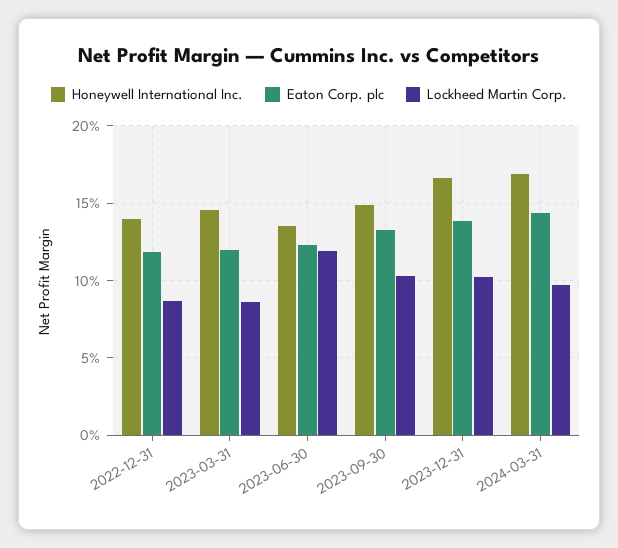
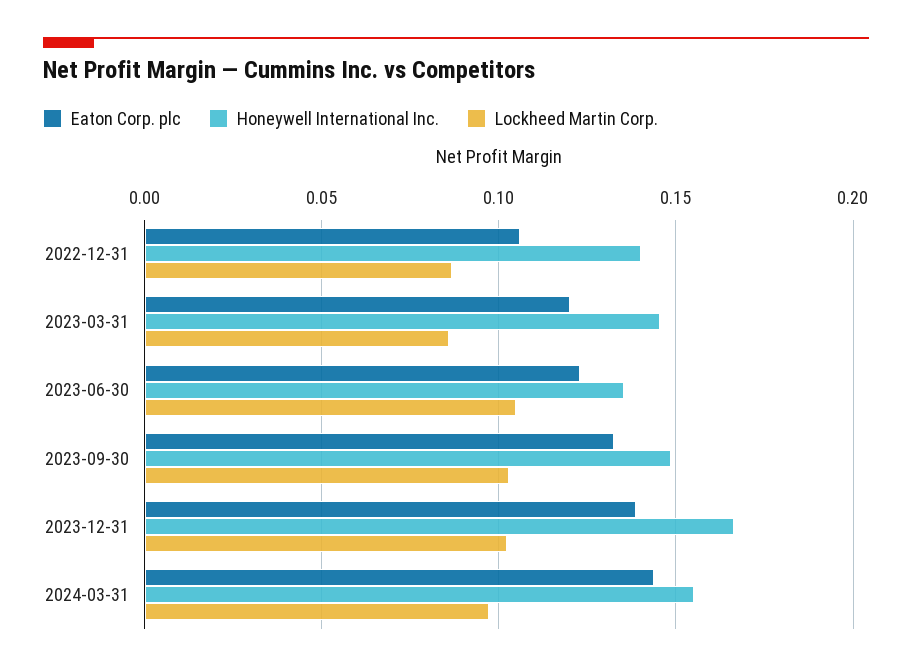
Eaton Corp. plc, 2022-12-31: 0.12 -> 0.105
Lockheed Martin Corp., 2023-06-30: 0.12 -> 0.105
Honeywell International Inc., 2024-03-31: 0.17 -> 0.155

